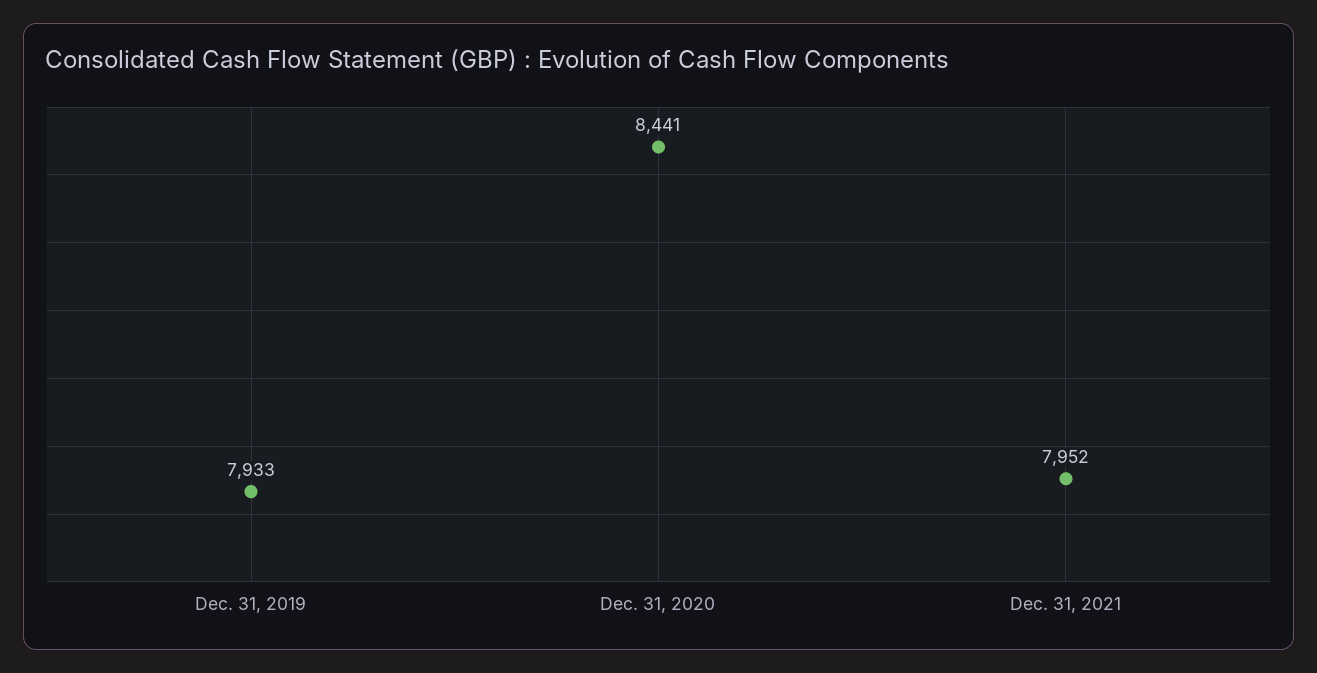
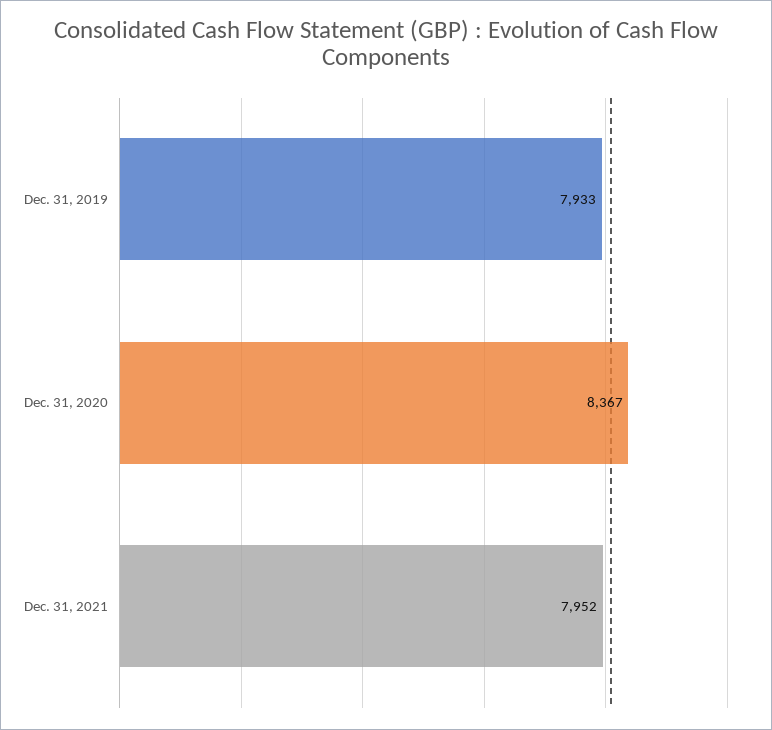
Dec. 31, 2020: 8441 -> 8367

